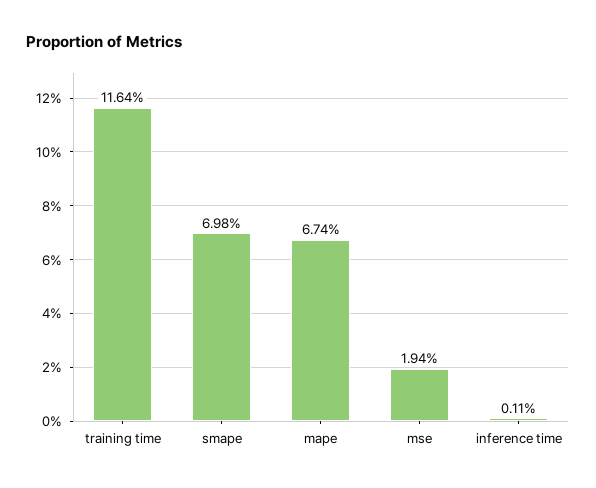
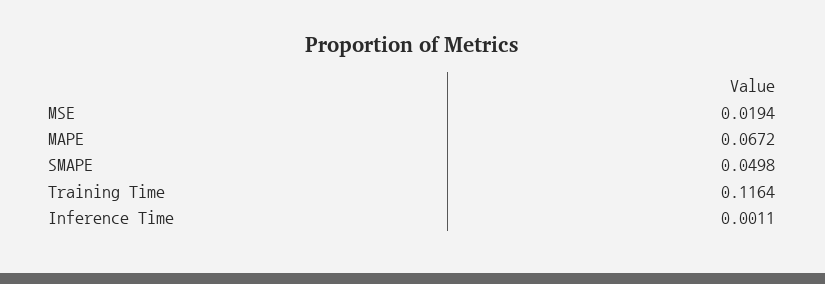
smape: 0.0698 -> 0.0498
mape: 0.0674 -> 0.0672

